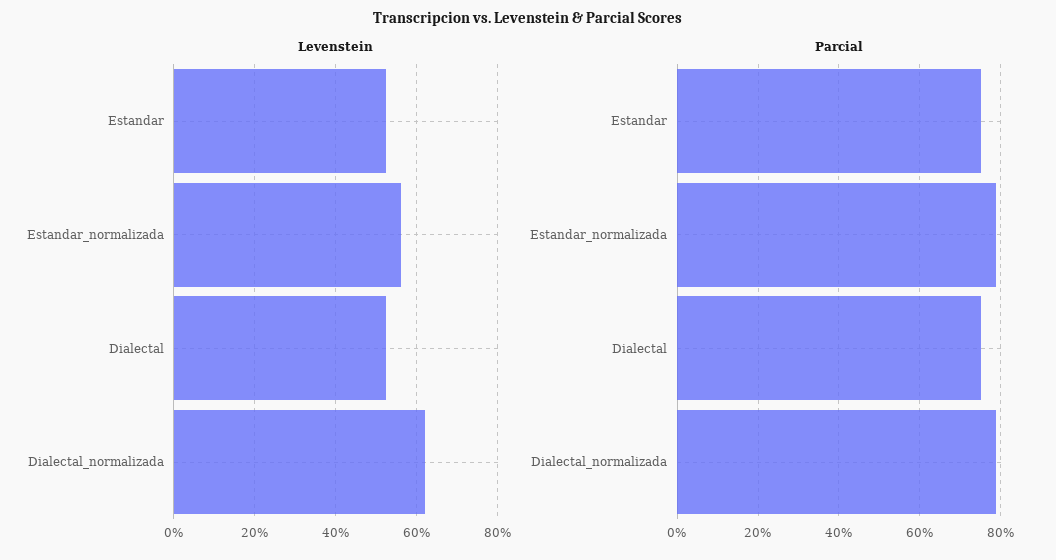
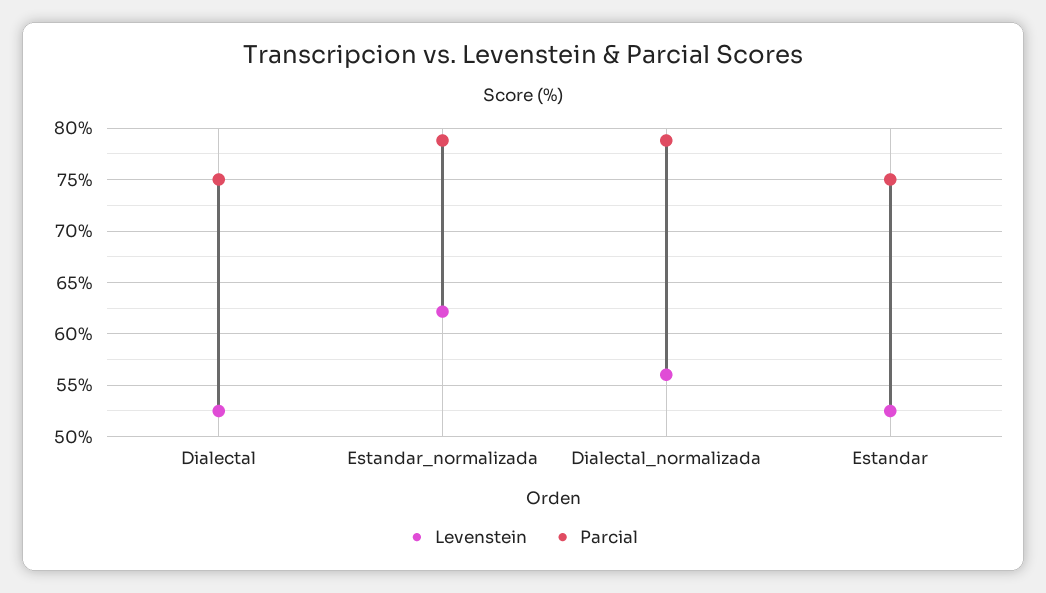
Levenstein, Estandar_normalizada: 56 -> 62
Levenstein, Dialectal_normalizada: 62 -> 56

